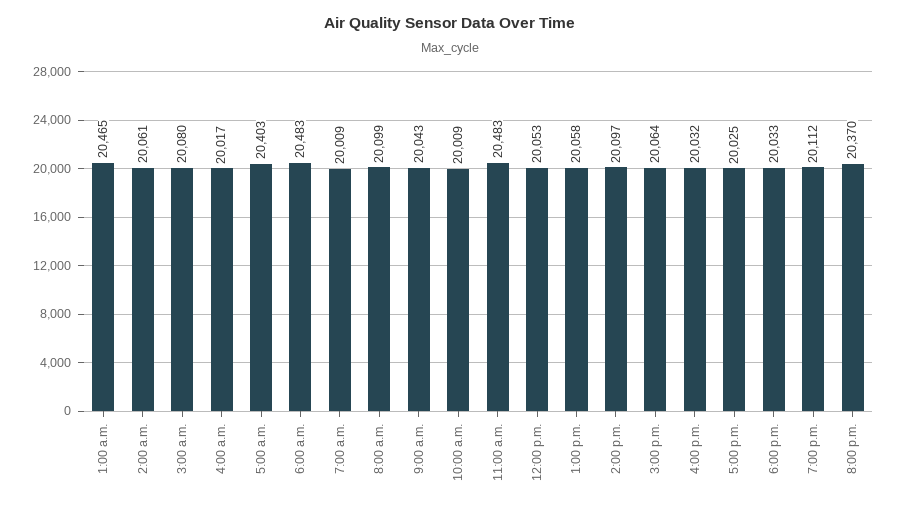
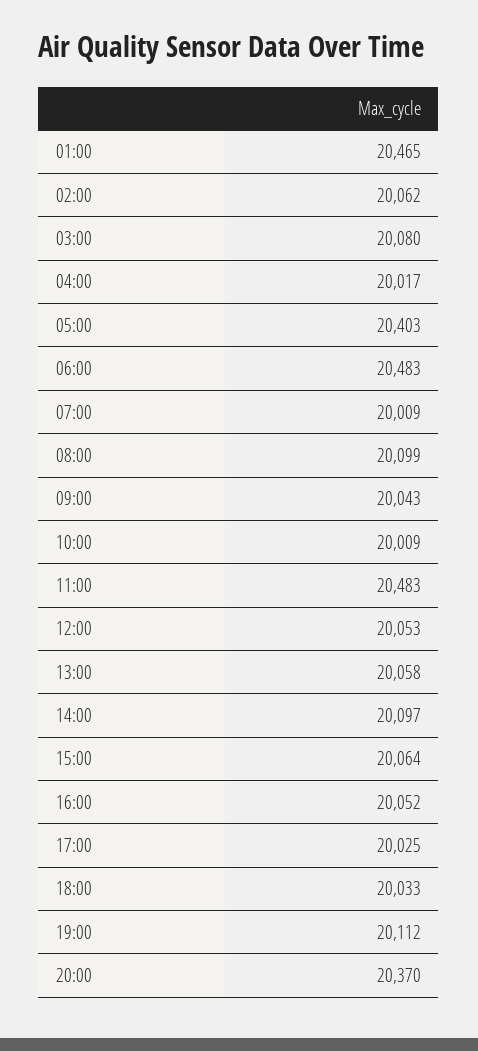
2:00 a.m.: 20061 -> 20062
4:00 p.m.: 20032 -> 20052

